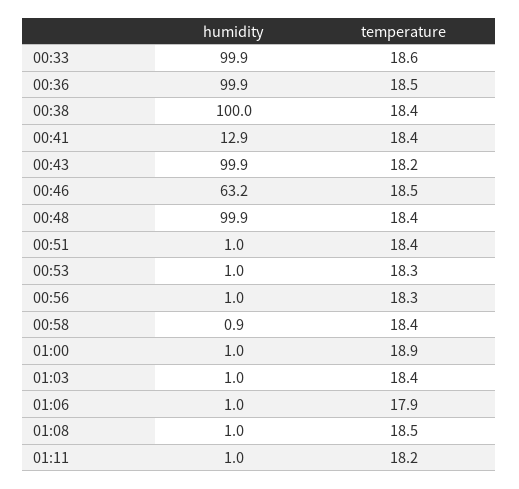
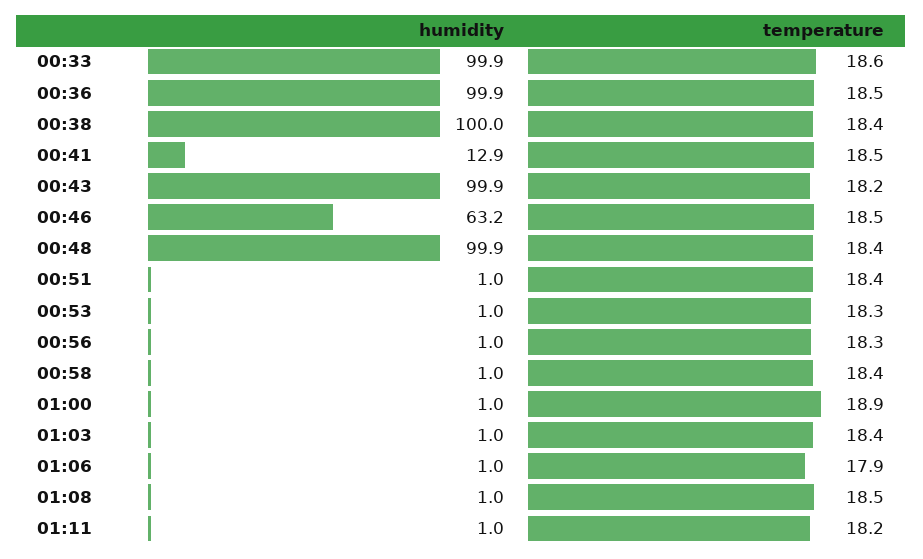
temperature, 00:41: 18.4 -> 18.5
humidity, 00:58: 0.9 -> 1

